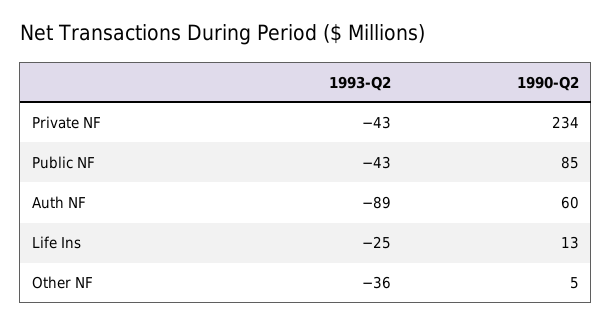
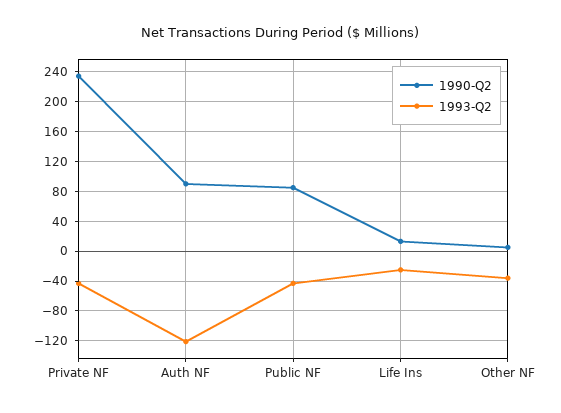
1993-Q2, Auth NF: -89 -> -120
1990-Q2, Auth NF: 60 -> 90

